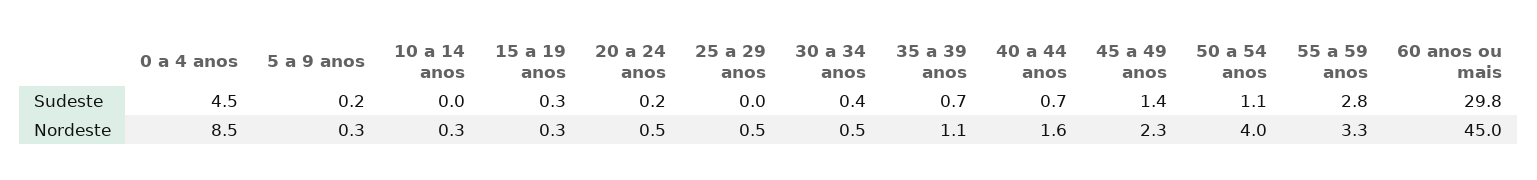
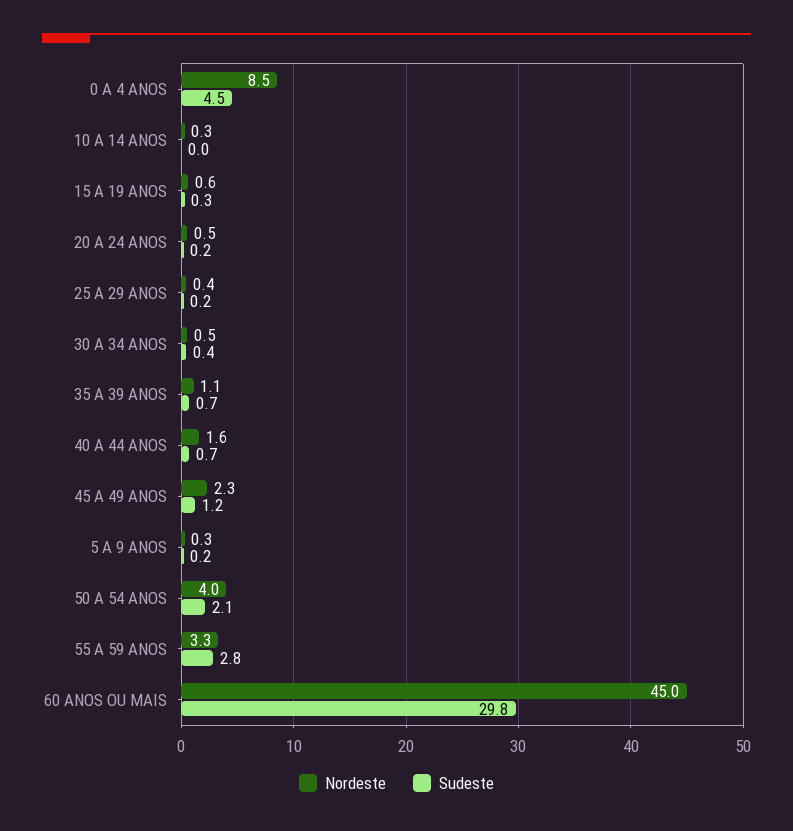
Sudeste, 25 a 29 anos: 0 -> 0.2
Sudeste, 45 a 49 anos: 1.4 -> 1.2
Sudeste, 50 a 54 anos: 1.1 -> 2.1
Nordeste, 15 a 19 anos: 0.3 -> 0.6
Nordeste, 25 a 29 anos: 0.5 -> 0.4

